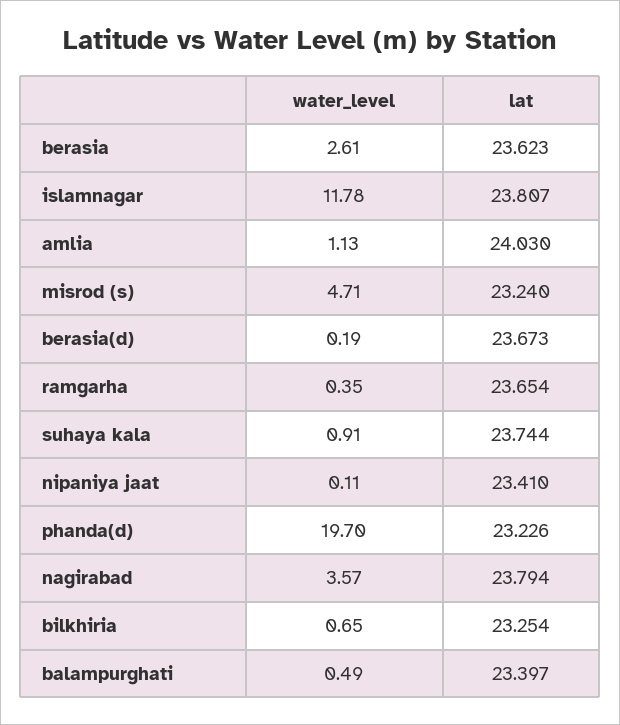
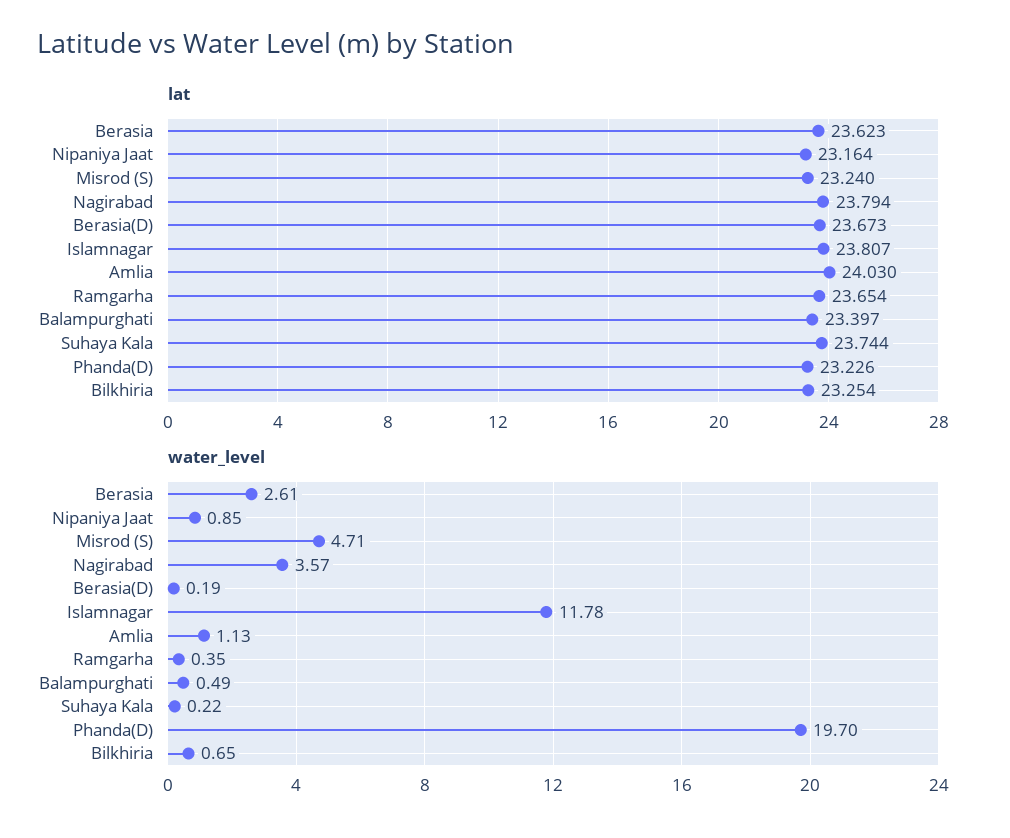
water_level, suhaya kala: 0.91 -> 0.22
water_level, nipaniya jaat: 0.11 -> 0.85
lat, nipaniya jaat: 23.41 -> 23.164

